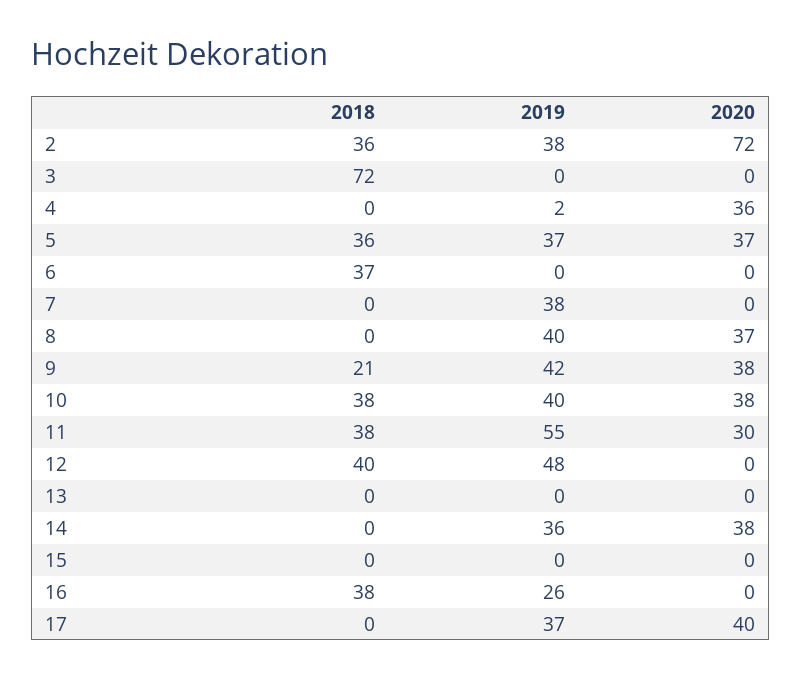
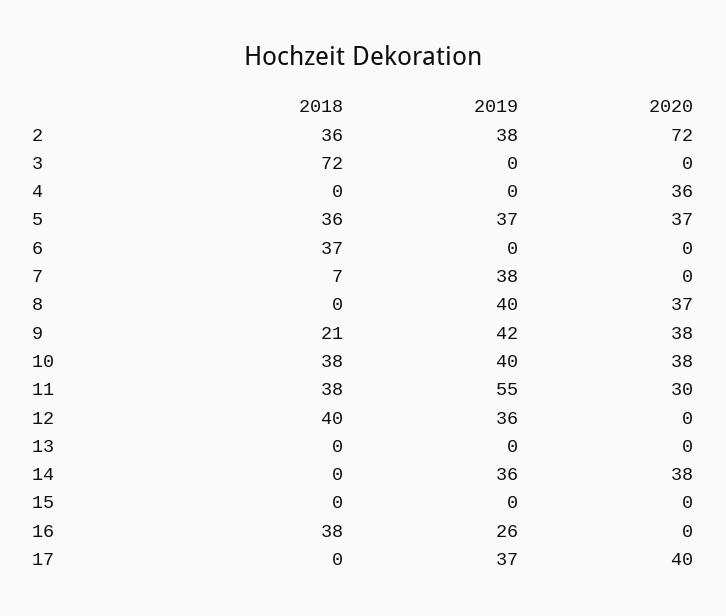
2019, 4: 2 -> 0
2018, 7: 0 -> 7
2019, 12: 48 -> 36

